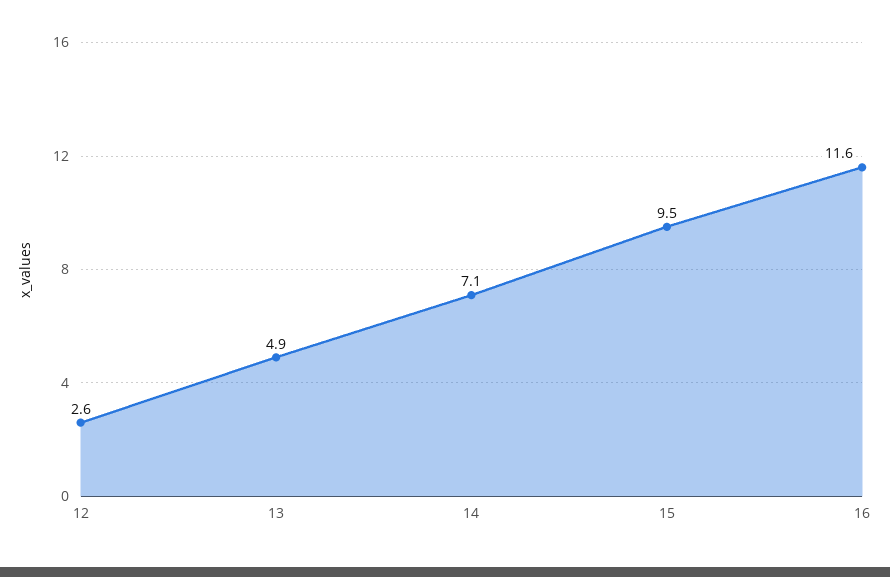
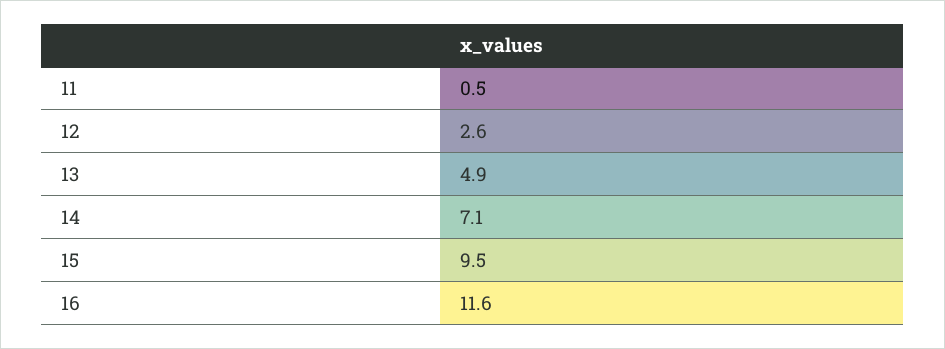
11: none -> 0.5

